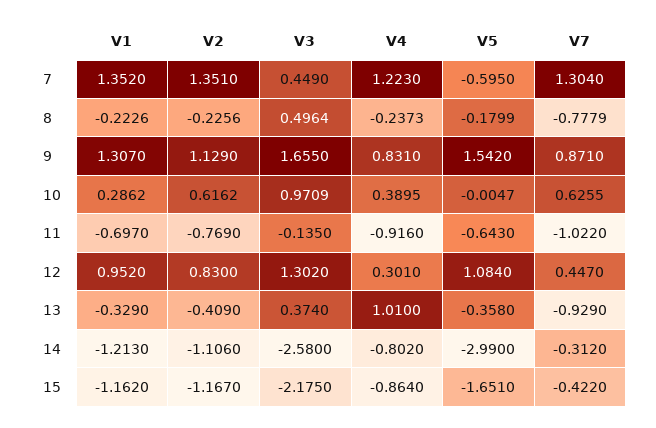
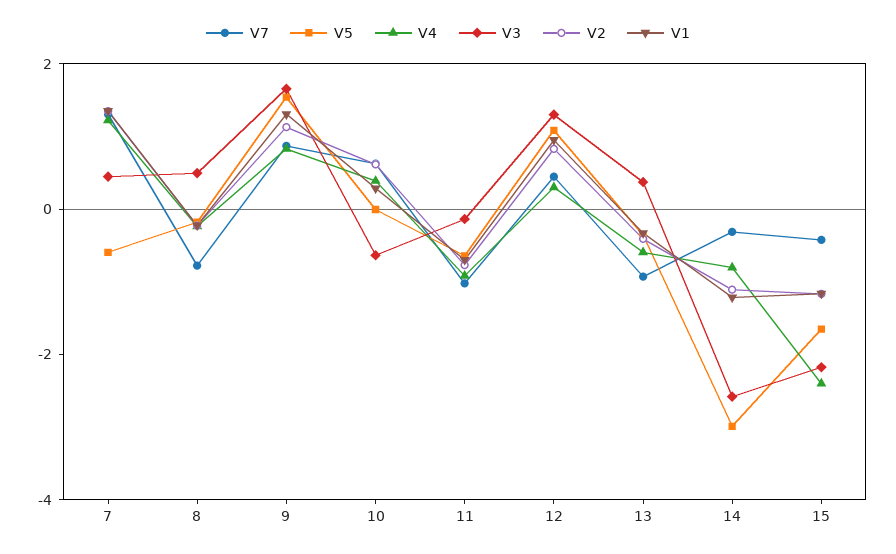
V3, 10: 0.9709 -> -0.5
V4, 13: 1.01 -> -0.5
V4, 15: -0.864 -> -2.5

